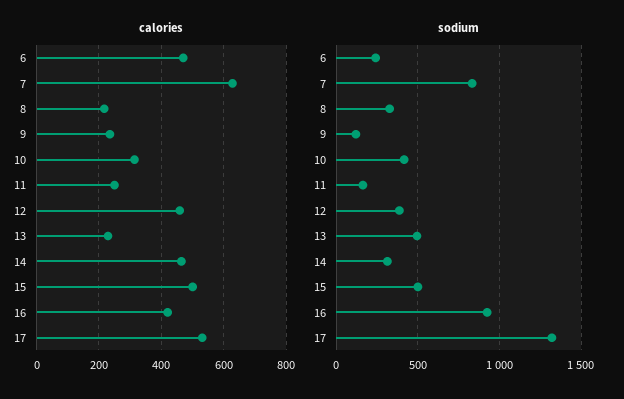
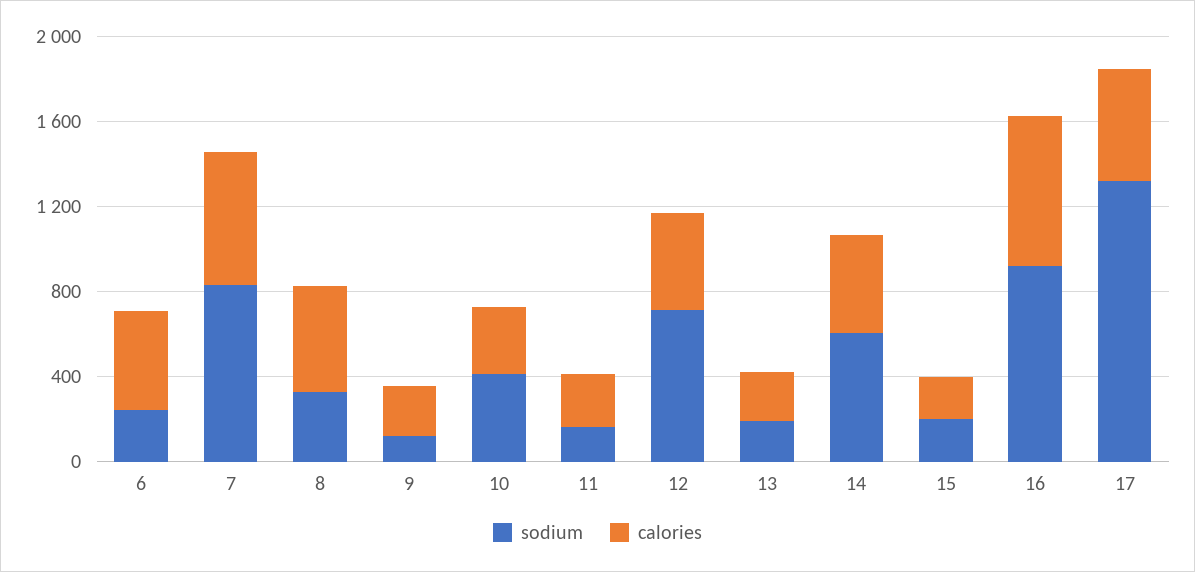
calories, 8: 220 -> 500
calories, 15: 500 -> 200
calories, 16: 420 -> 700
sodium, 12: 400 -> 700
sodium, 13: 500 -> 200
sodium, 14: 300 -> 600
sodium, 15: 500 -> 200

